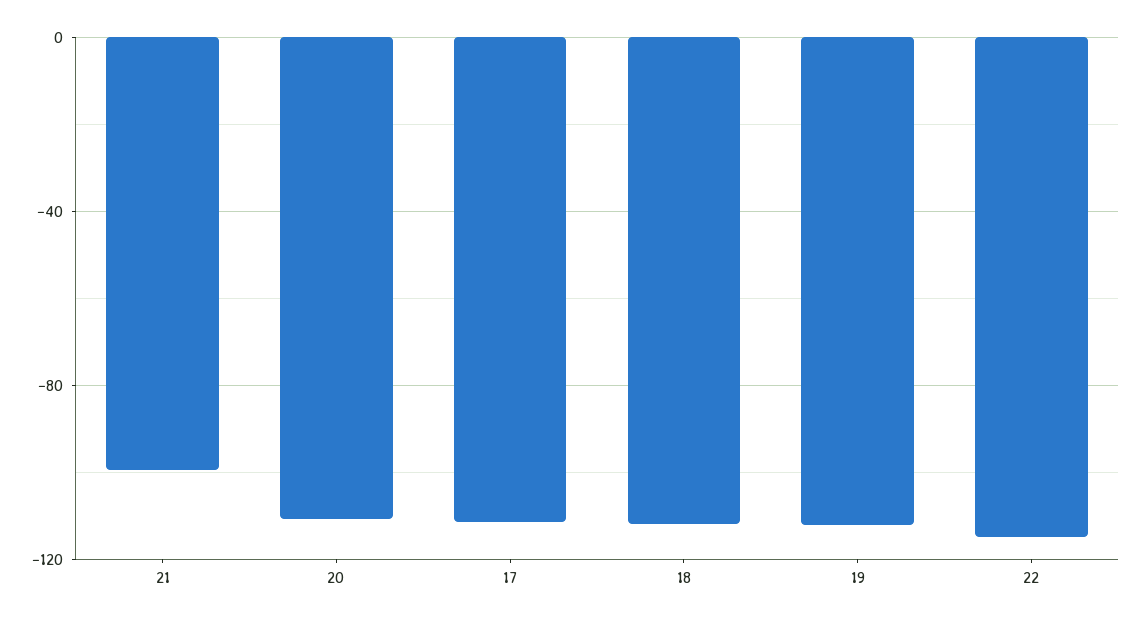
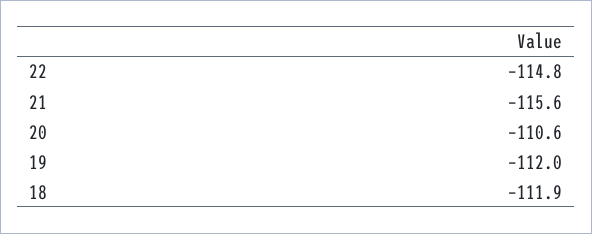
21: -100 -> -115.6
17: -110 -> none

